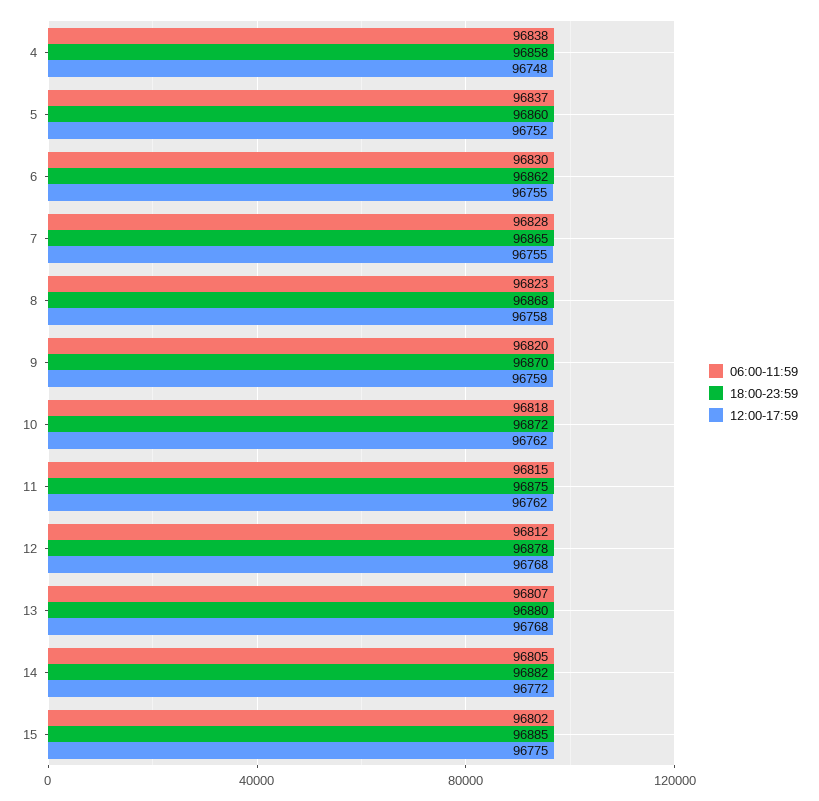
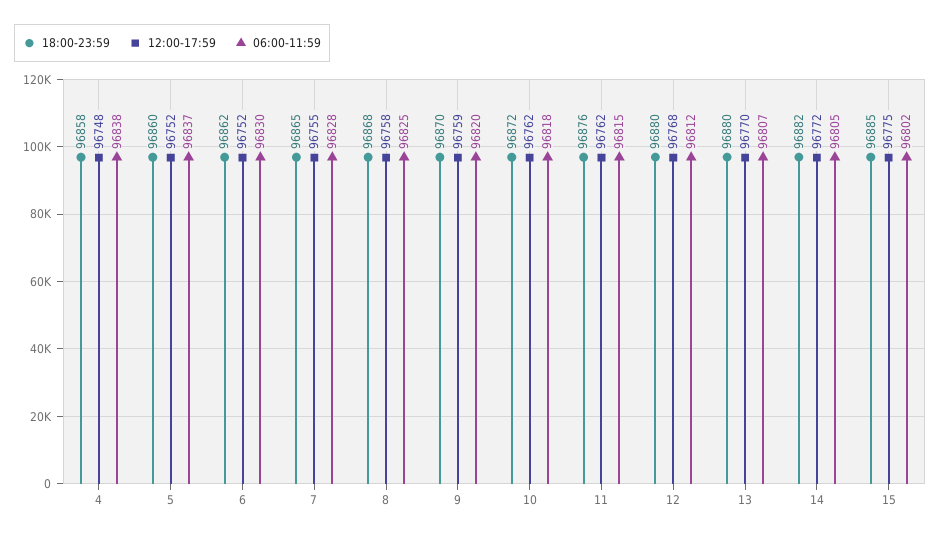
12:00-17:59, 6: 96755 -> 96752
06:00-11:59, 8: 96823 -> 96825
18:00-23:59, 11: 96875 -> 96876
18:00-23:59, 12: 96878 -> 96880
12:00-17:59, 13: 96768 -> 96770

